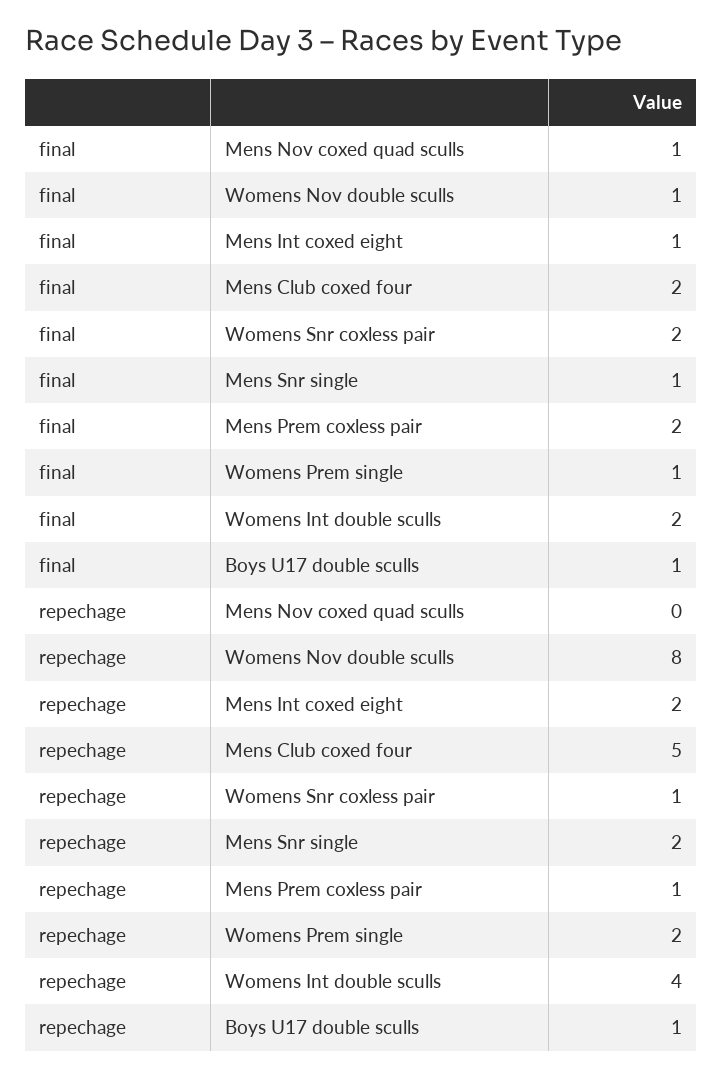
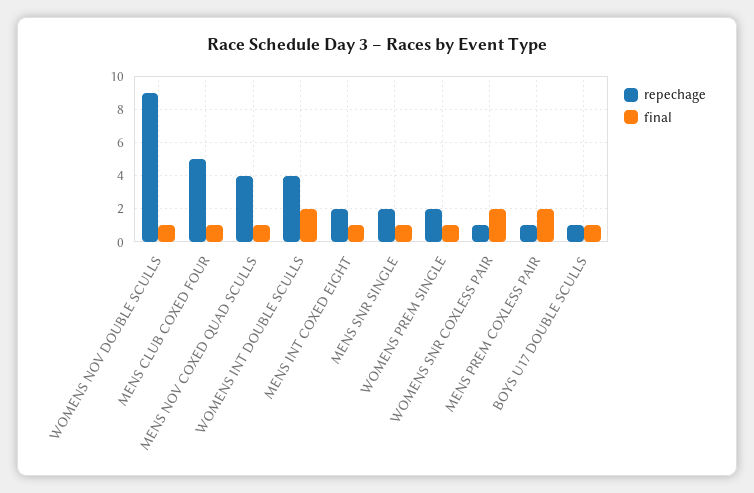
final, Mens Club coxed four: 2 -> 1
repechage, Mens Nov coxed quad sculls: 0 -> 4
repechage, Womens Nov double sculls: 8 -> 9

